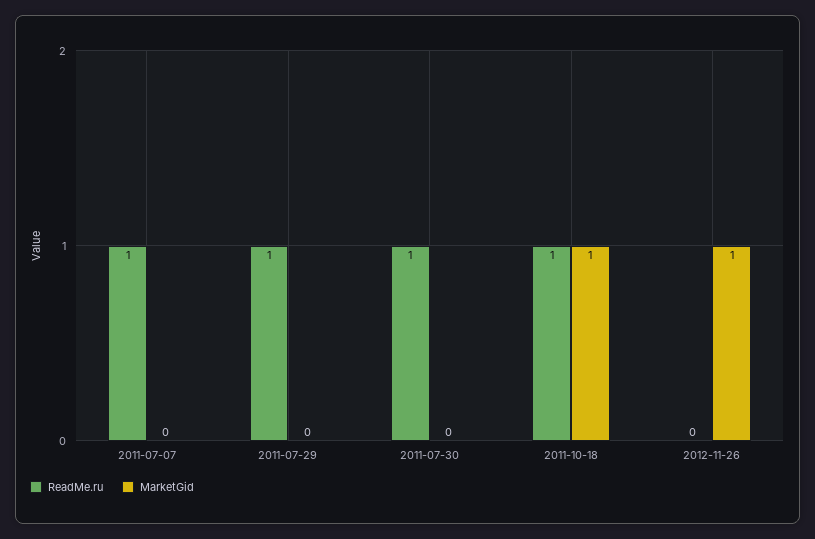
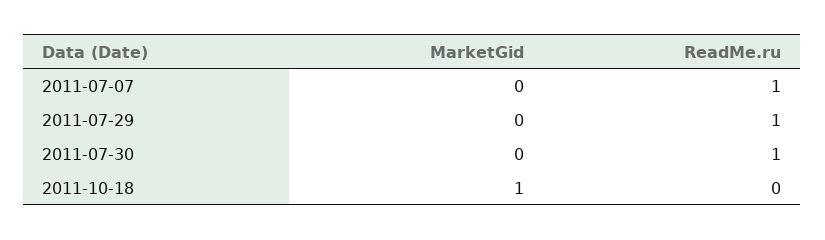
ReadMe.ru, 2011-10-18: 1 -> 0
ReadMe.ru, 2012-11-26: 0 -> none
MarketGid, 2012-11-26: 1 -> none

